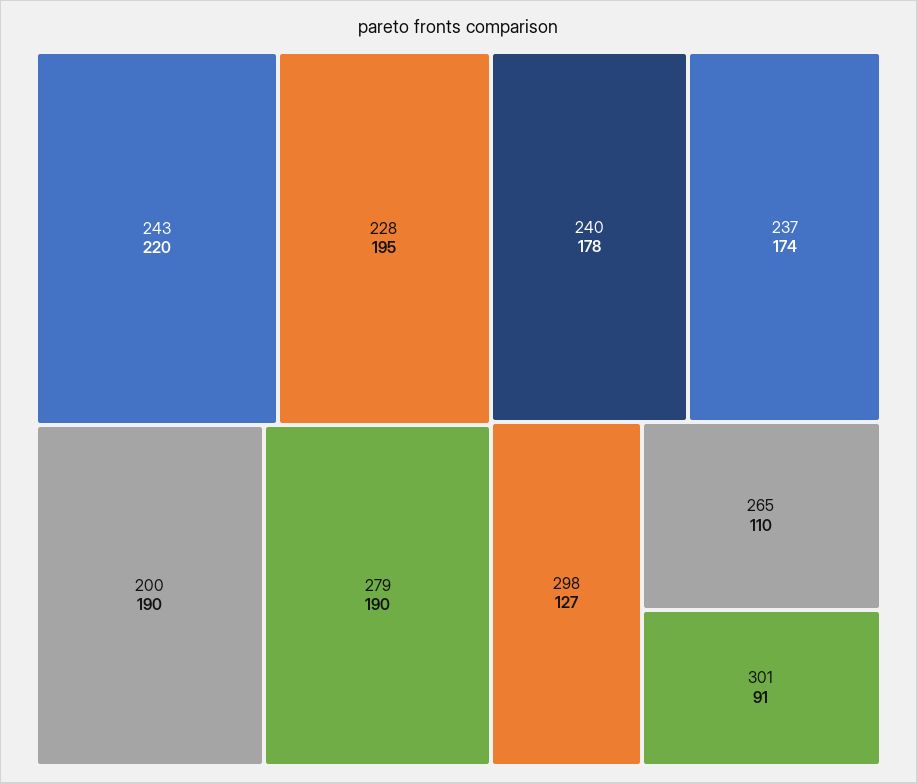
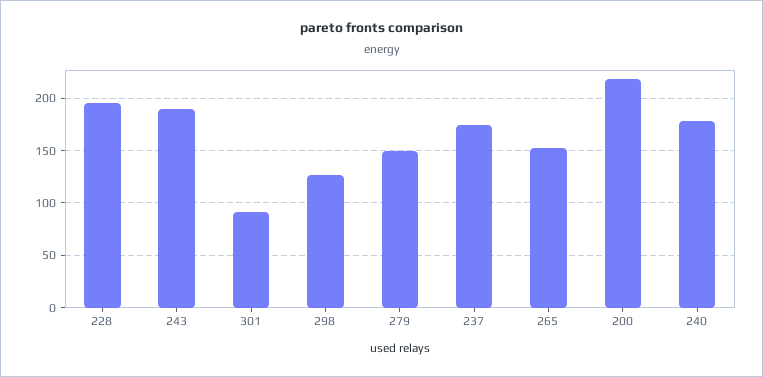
243: 220 -> 190
200: 190 -> 220
279: 190 -> 150
265: 110 -> 150

